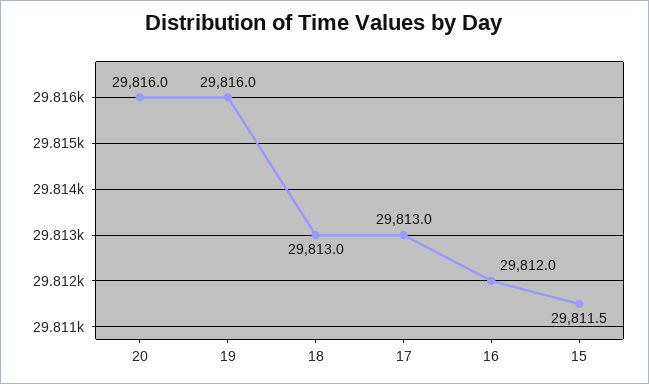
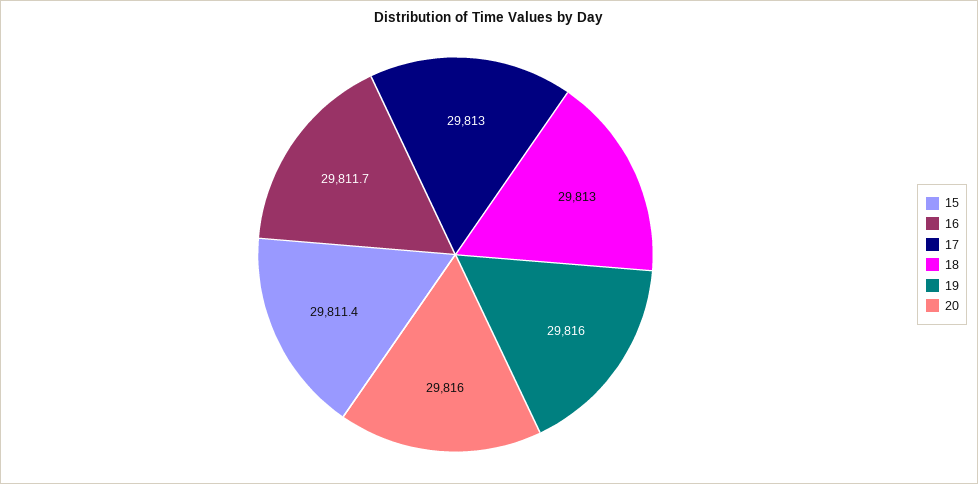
16: 29812 -> 29811.7
15: 29811.5 -> 29811.4

